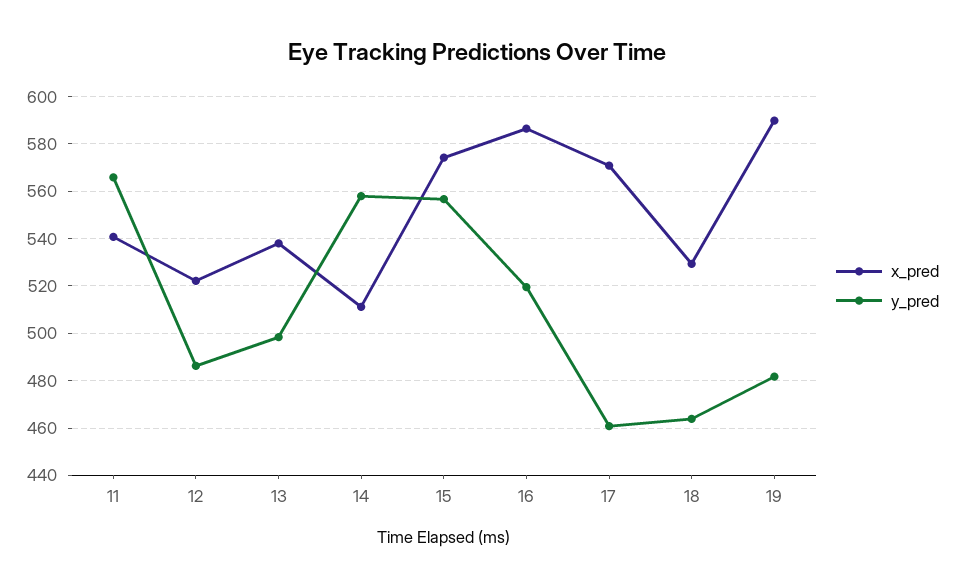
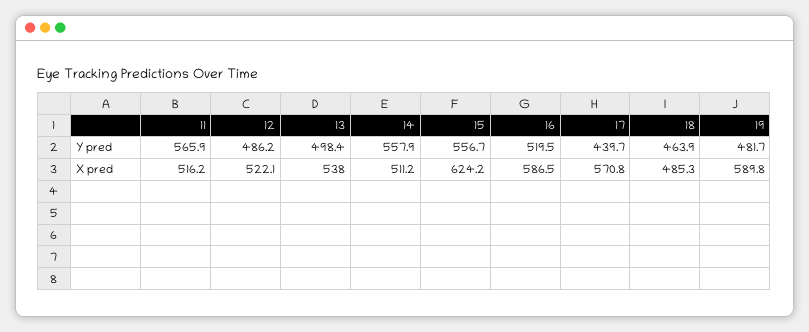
x_pred, 11: 540 -> 516.2
x_pred, 15: 575 -> 624.2
y_pred, 17: 460 -> 439.7
x_pred, 18: 530 -> 485.3

